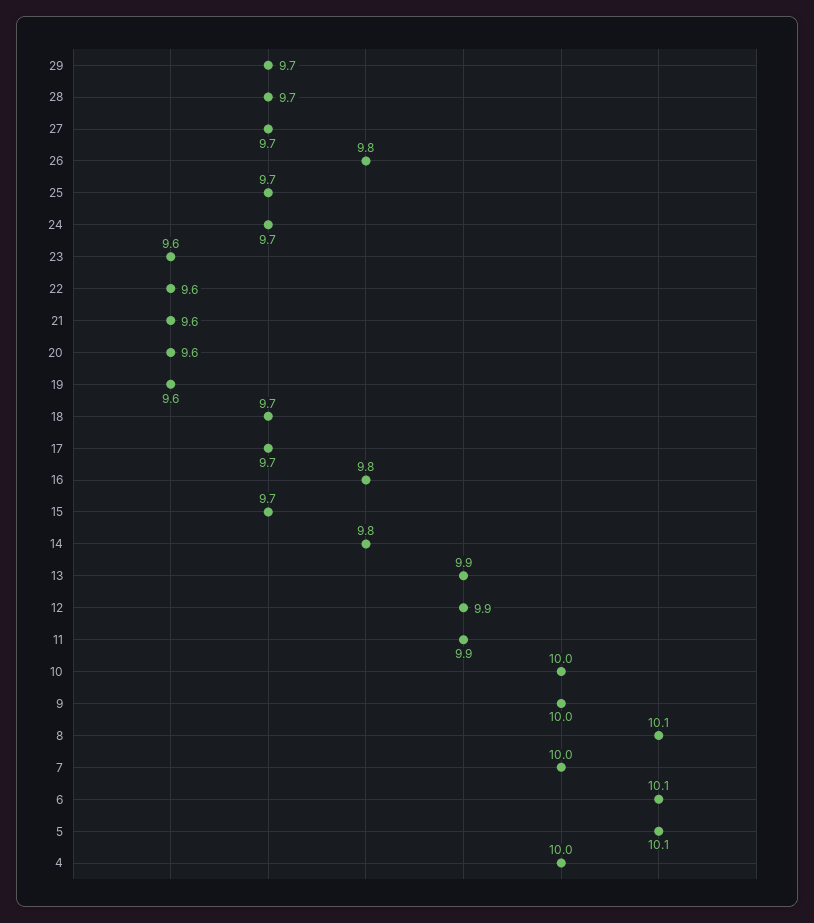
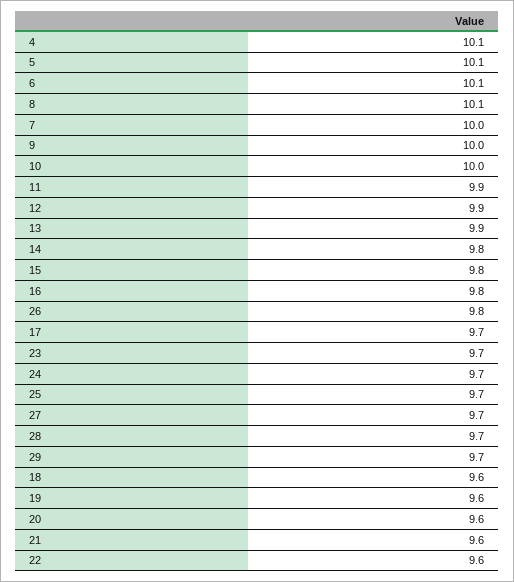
23: 9.6 -> 9.7
18: 9.7 -> 9.6
15: 9.7 -> 9.8
4: 10 -> 10.1

